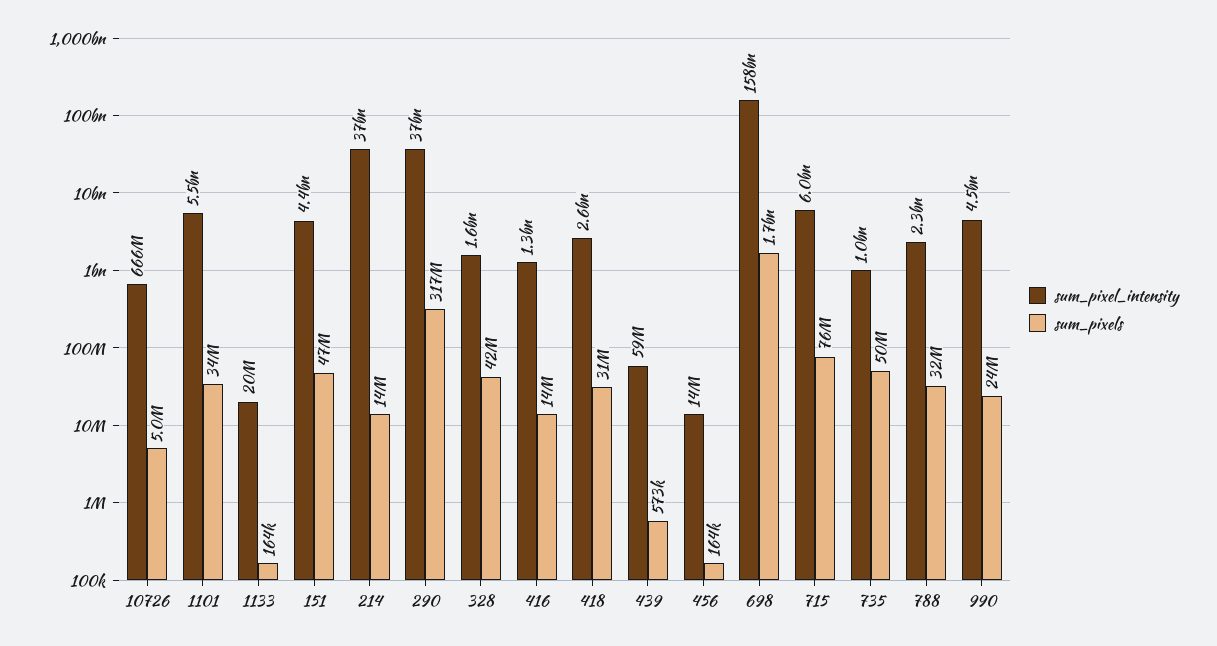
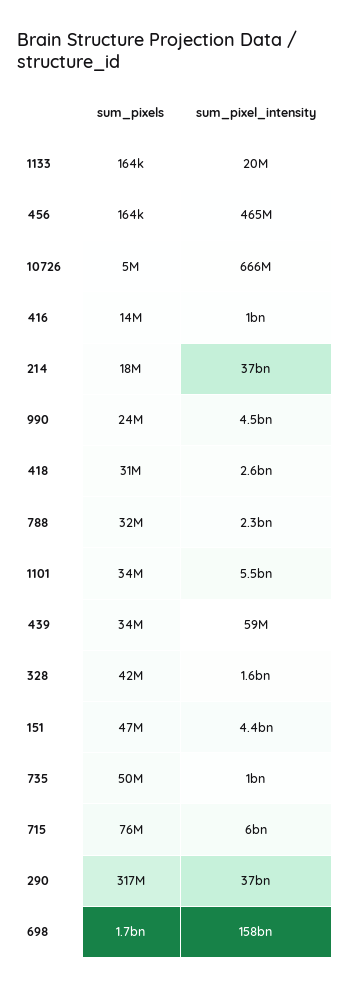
sum_pixels, 214: 14000000 -> 18000000
sum_pixel_intensity, 416: 1300000000 -> 1000000000
sum_pixels, 439: 573000 -> 34000000
sum_pixel_intensity, 456: 14000000 -> 465000000

